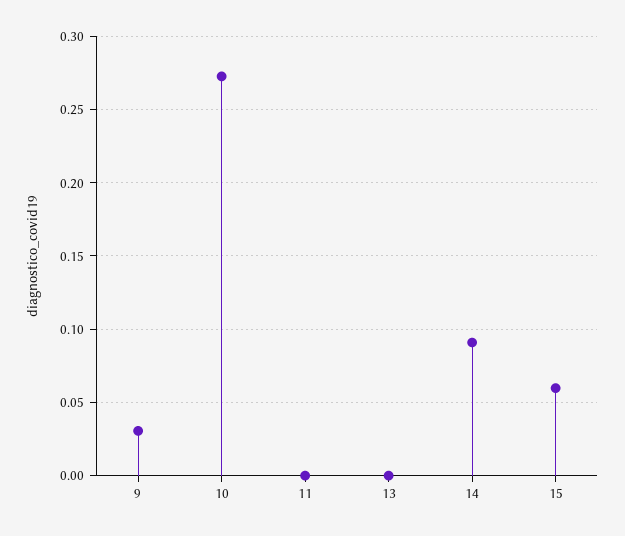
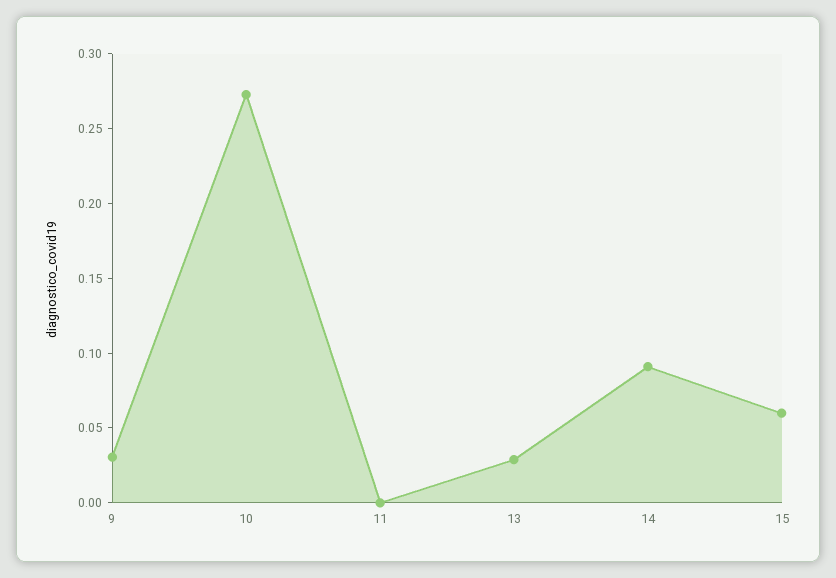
13: 0 -> 0.03

